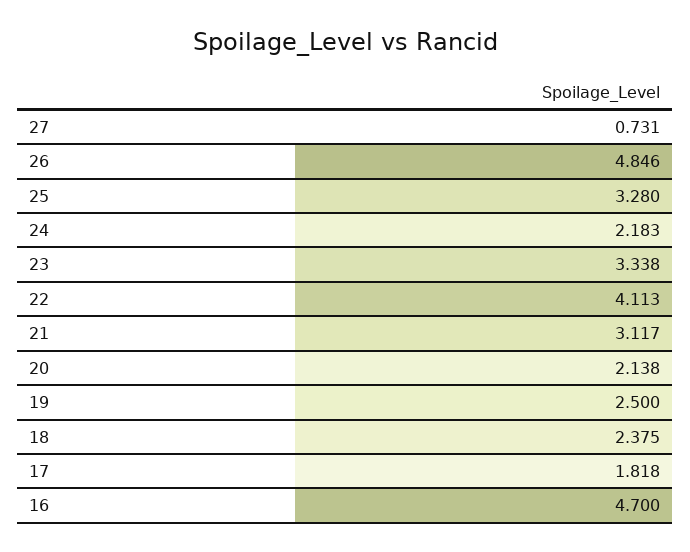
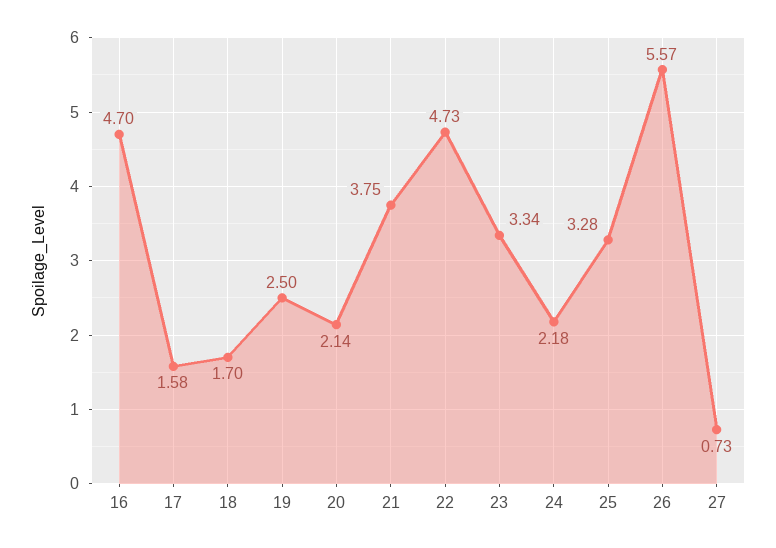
26: 4.846 -> 5.57
22: 4.113 -> 4.73
21: 3.117 -> 3.75
18: 2.375 -> 1.7
17: 1.818 -> 1.58

